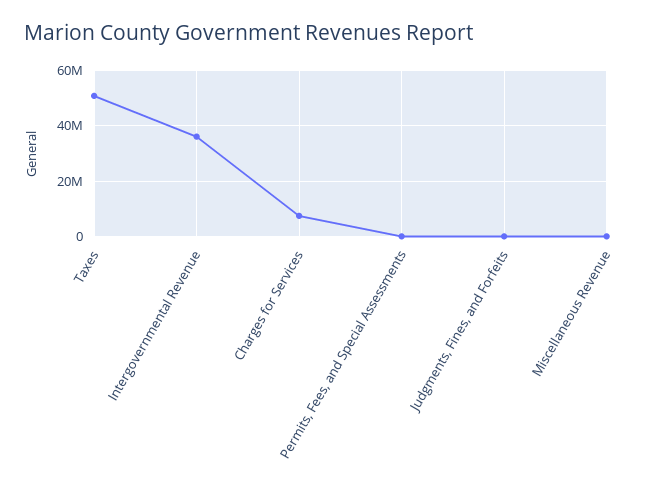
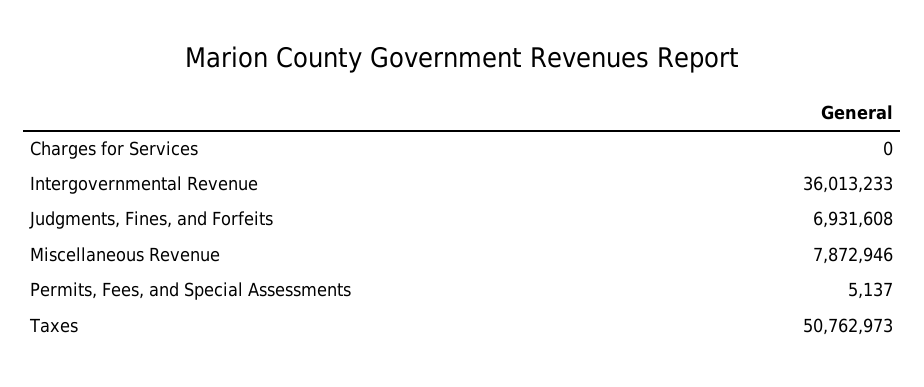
Charges for Services: 7500000 -> 0
Judgments, Fines, and Forfeits: 0 -> 6931608
Miscellaneous Revenue: 0 -> 7872946

